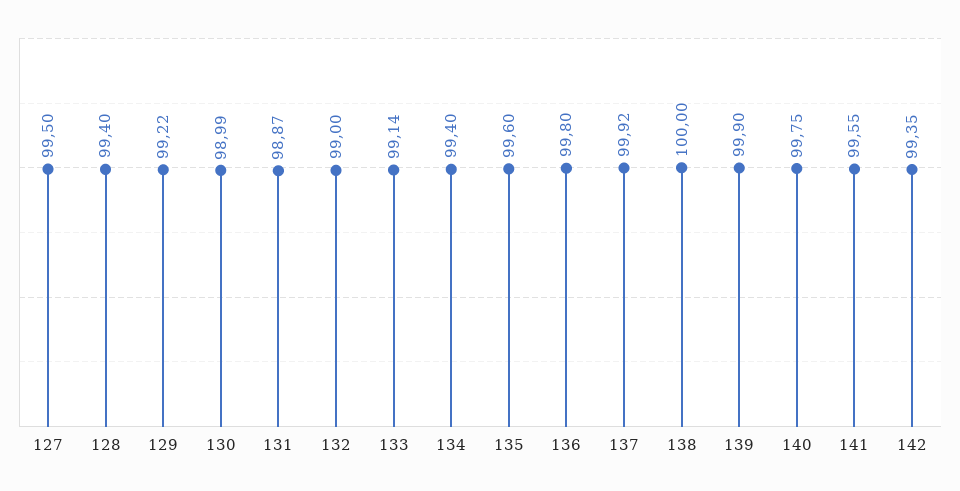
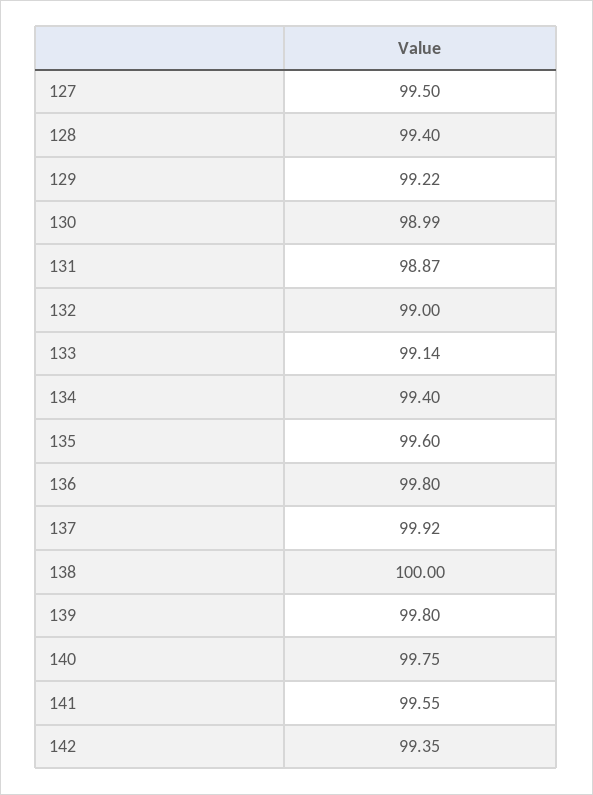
139: 99.9 -> 99.8

